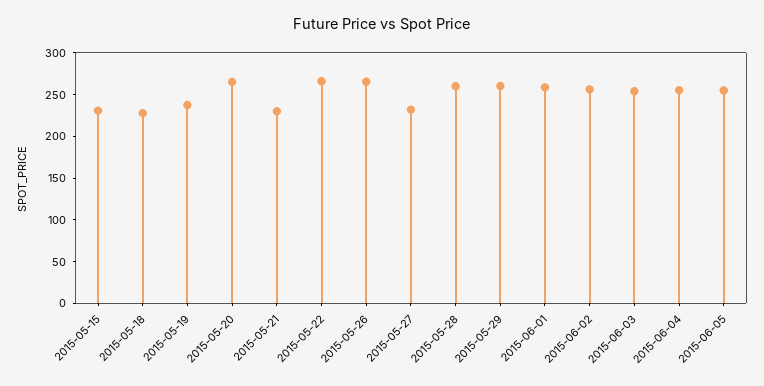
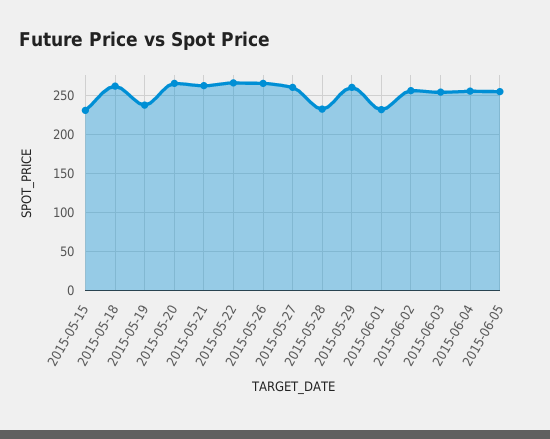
2015-05-18: 230 -> 260
2015-05-21: 230 -> 260
2015-05-27: 230 -> 260
2015-05-28: 260 -> 230
2015-06-01: 260 -> 230

